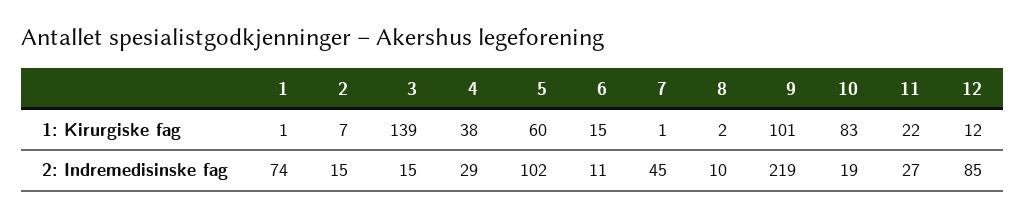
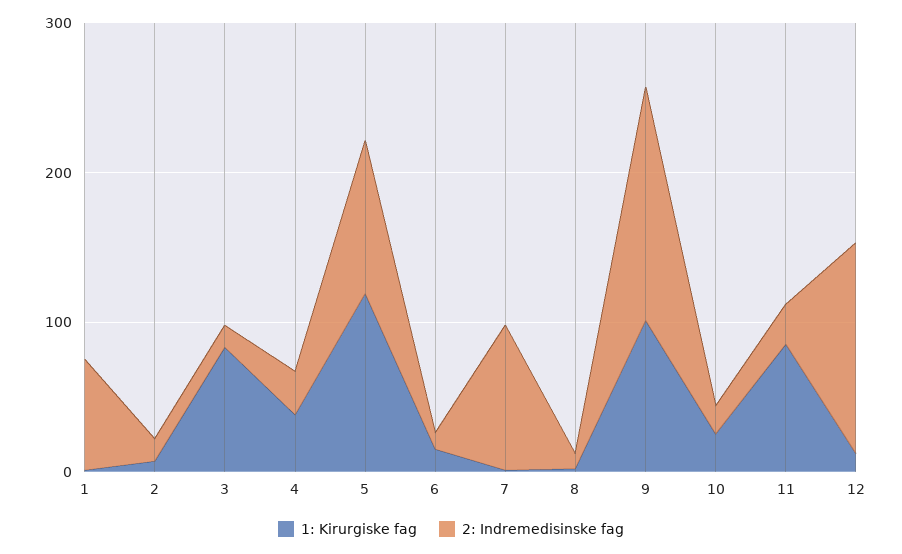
1: Kirurgiske fag, 3: 139 -> 80
1: Kirurgiske fag, 5: 60 -> 120
1: Kirurgiske fag, 10: 83 -> 20
1: Kirurgiske fag, 11: 22 -> 80
2: Indremedisinske fag, 7: 45 -> 100
2: Indremedisinske fag, 9: 219 -> 160
2: Indremedisinske fag, 12: 85 -> 140

